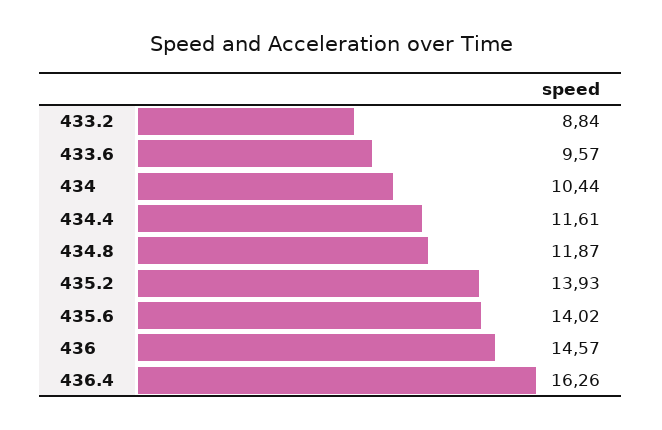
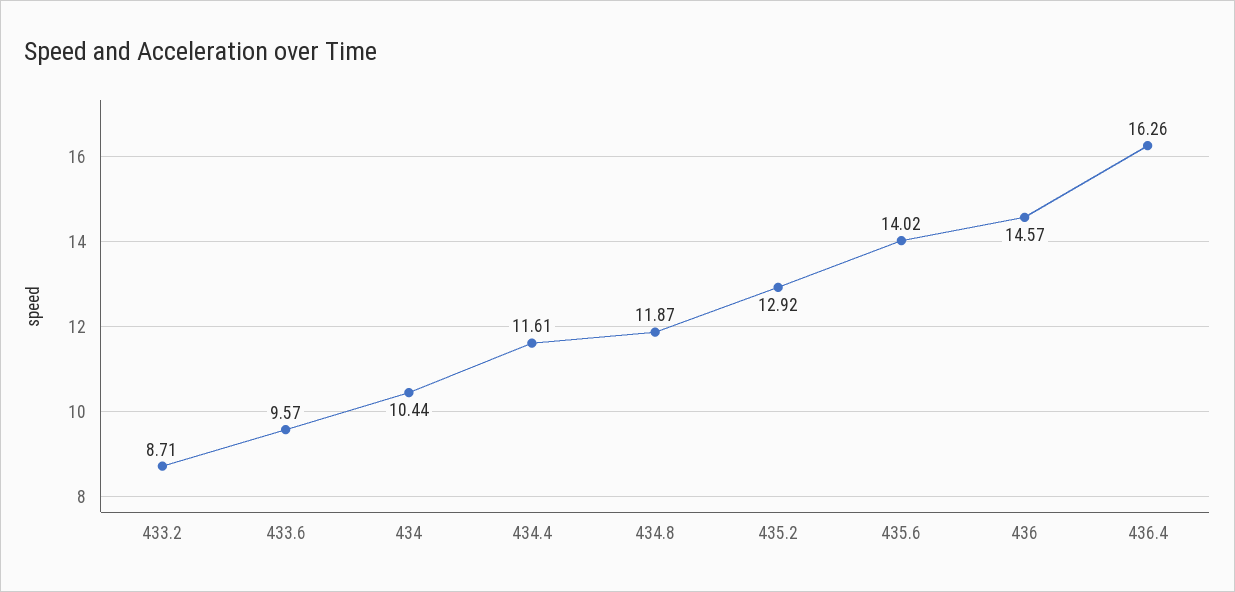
433.2: 8.84 -> 8.71
435.2: 13.93 -> 12.92

